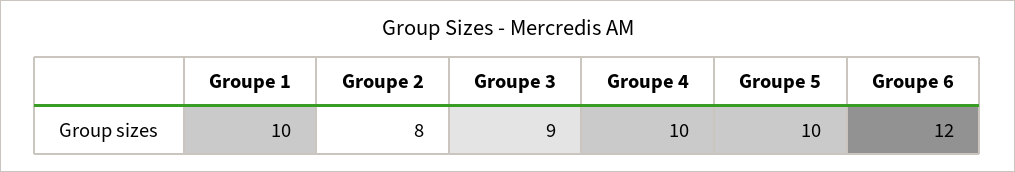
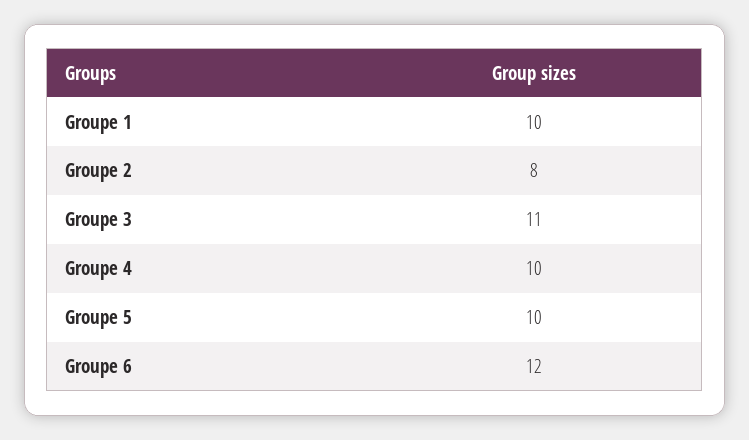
Groupe 3: 9 -> 11

